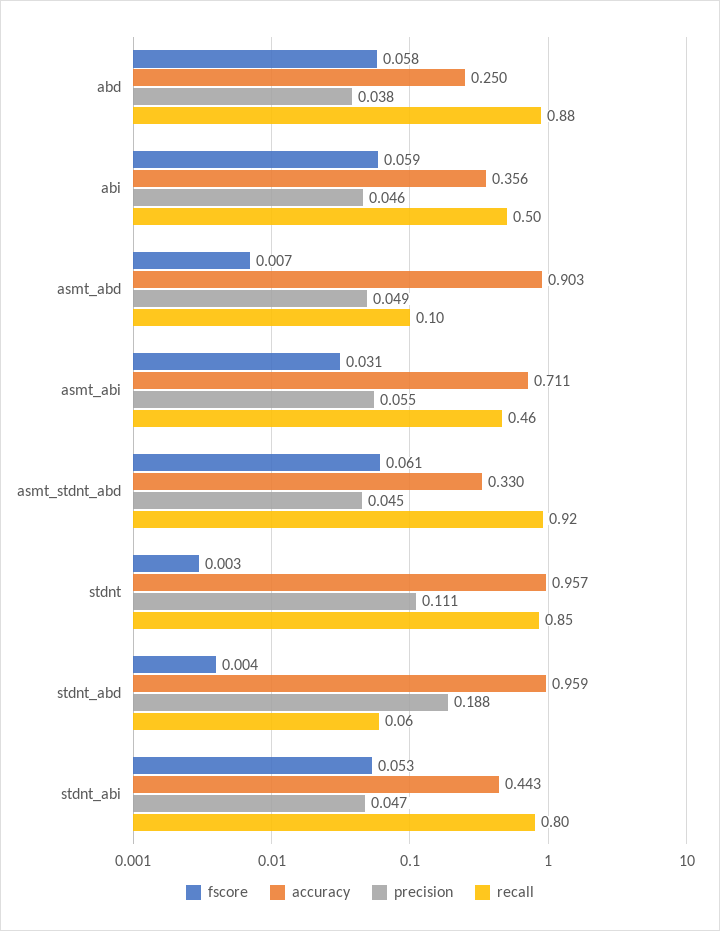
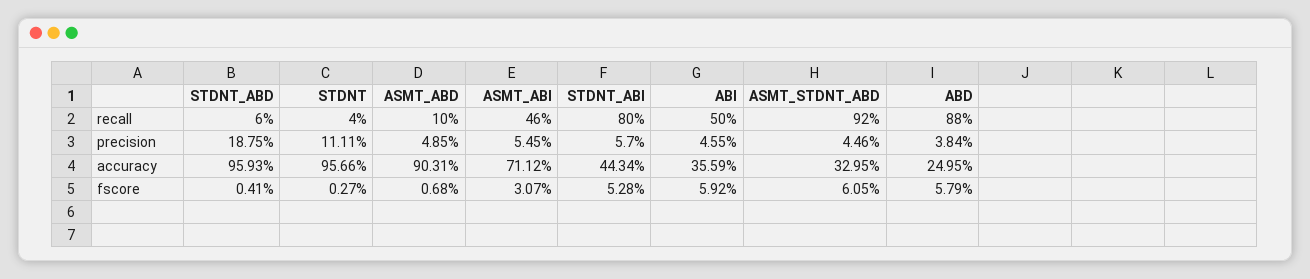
recall, stdnt: 0.85 -> 0.04
precision, stdnt_abi: 0.047 -> 0.057

